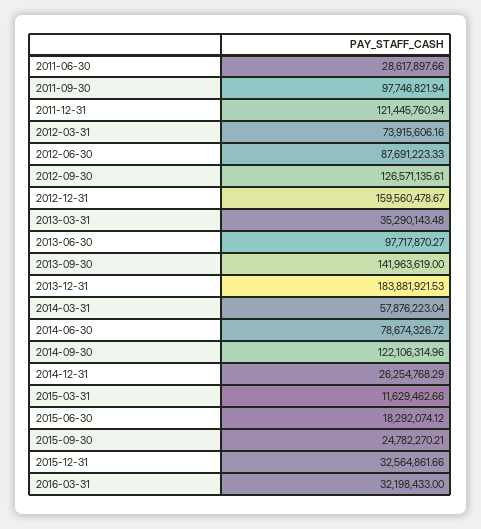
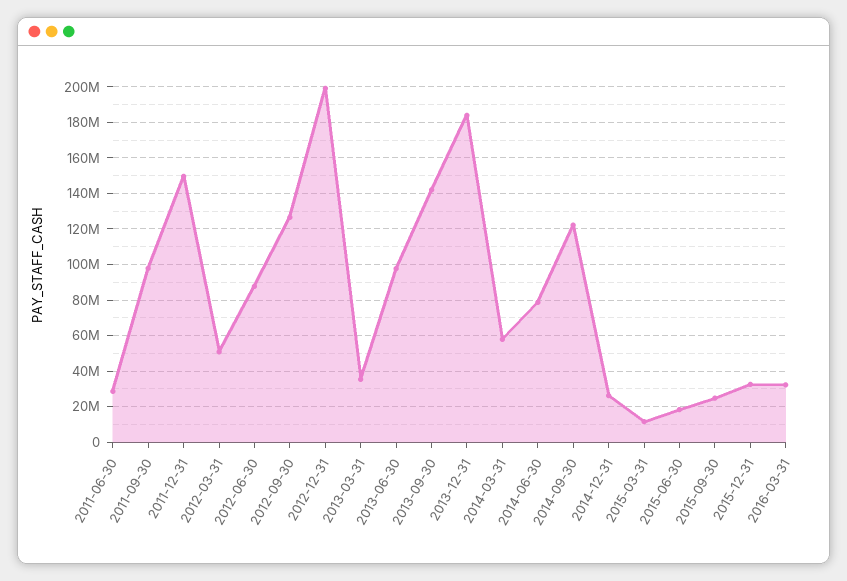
2011-12-31: 121445760.94 -> 150000000
2012-03-31: 73915606.16 -> 50000000
2012-12-31: 159560478.67 -> 200000000

